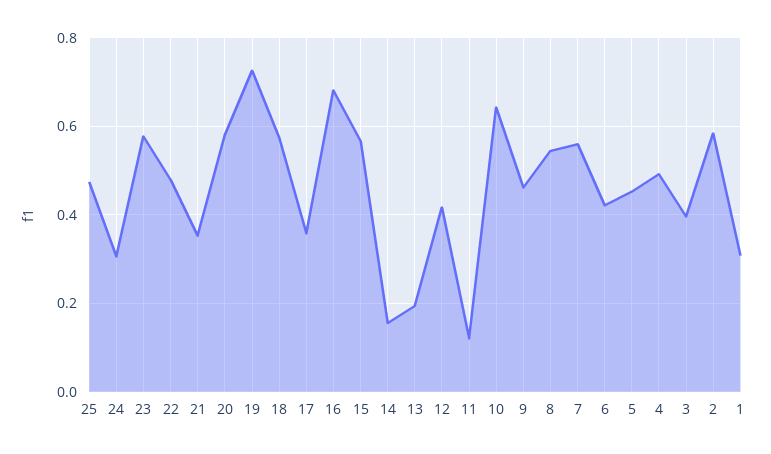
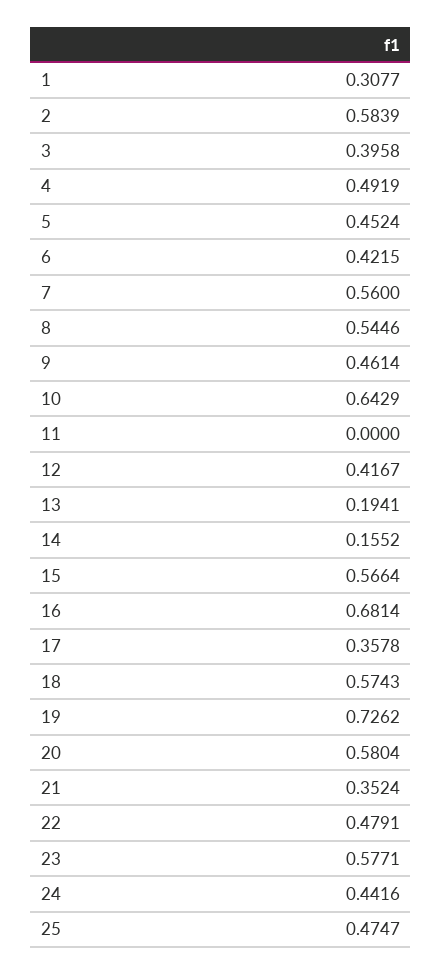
24: 0.3 -> 0.4416
11: 0.12 -> 0

